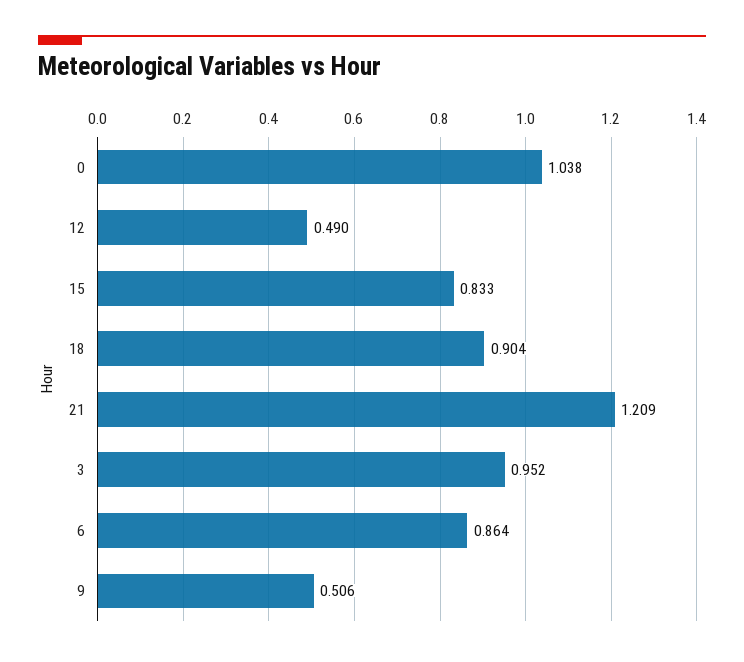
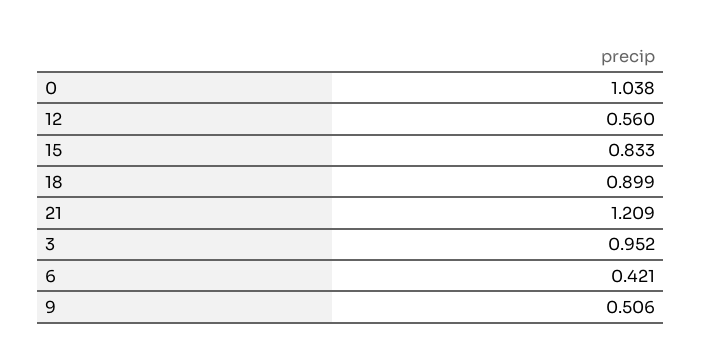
12: 0.49 -> 0.56
18: 0.904 -> 0.899
6: 0.864 -> 0.421

